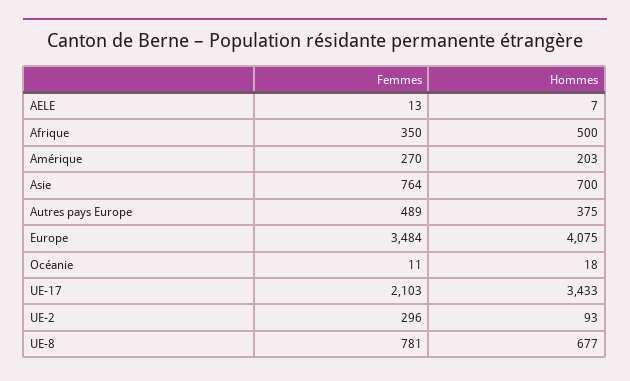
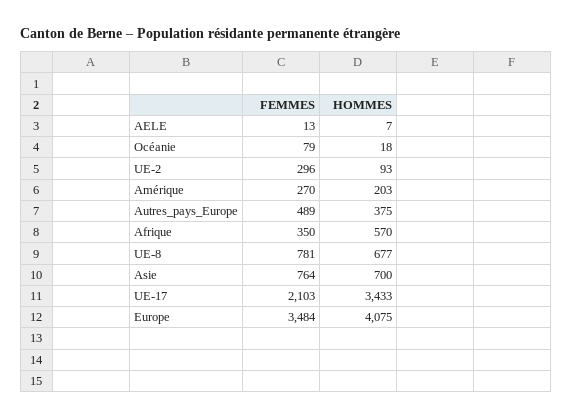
Hommes, Afrique: 500 -> 570
Femmes, Océanie: 11 -> 79

